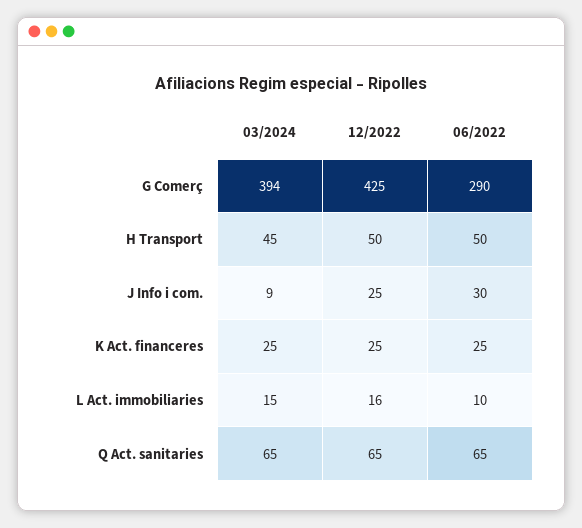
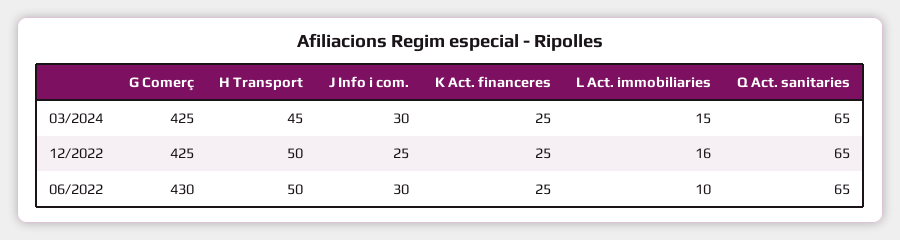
03/2024, G Comerç: 394 -> 425
06/2022, G Comerç: 290 -> 430
03/2024, J Info i com.: 9 -> 30

